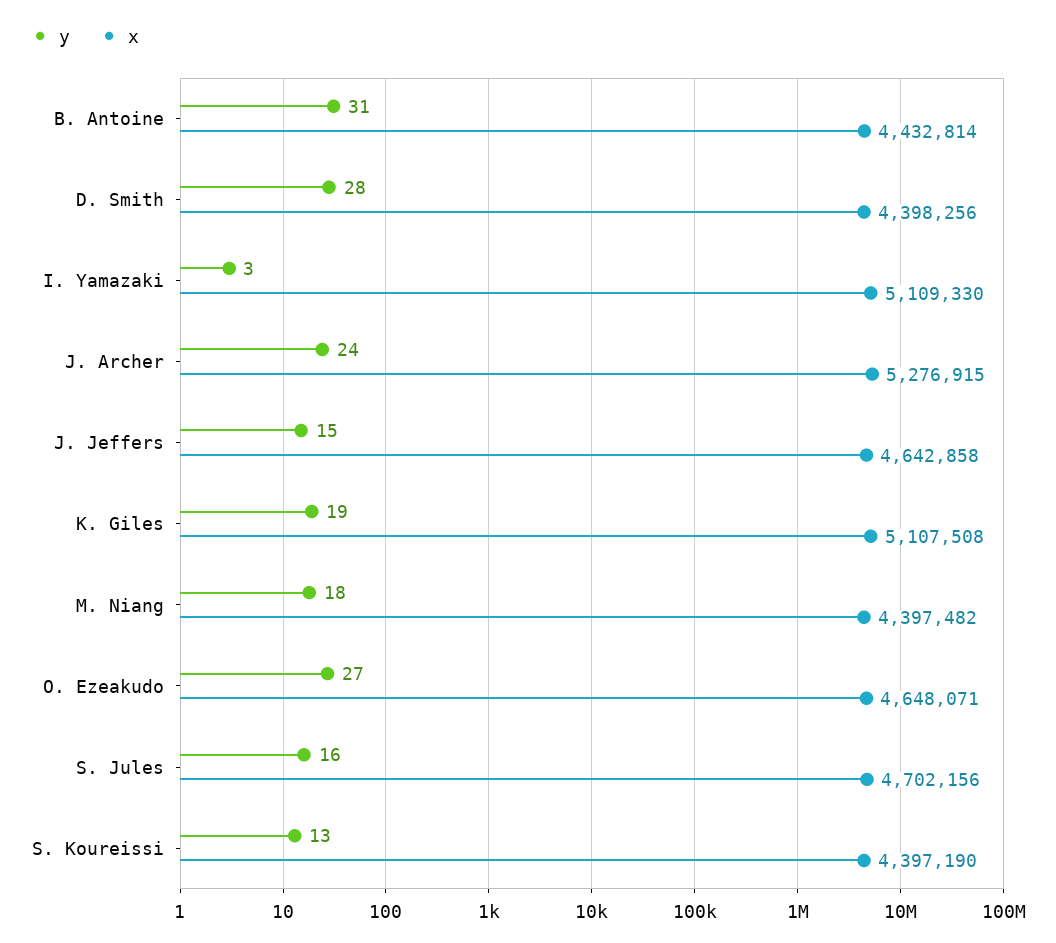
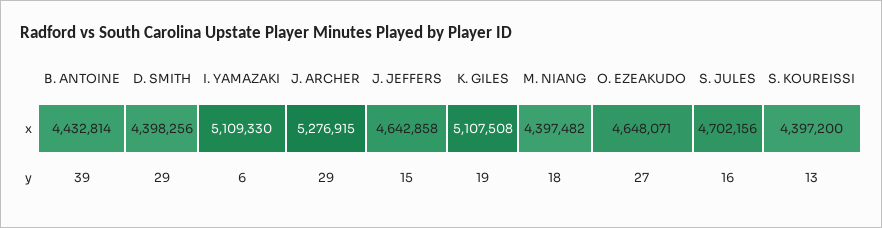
y, B. Antoine: 31 -> 39
y, D. Smith: 28 -> 29
y, I. Yamazaki: 3 -> 6
y, J. Archer: 24 -> 29
x, S. Koureissi: 4397190 -> 4397200

